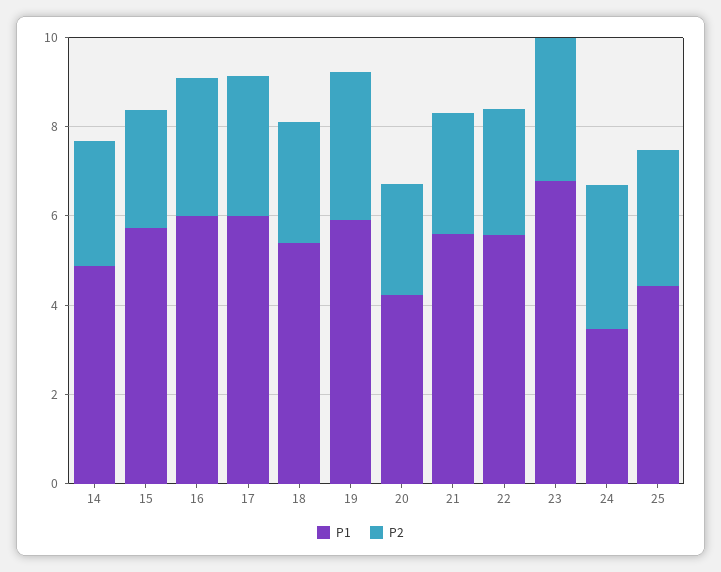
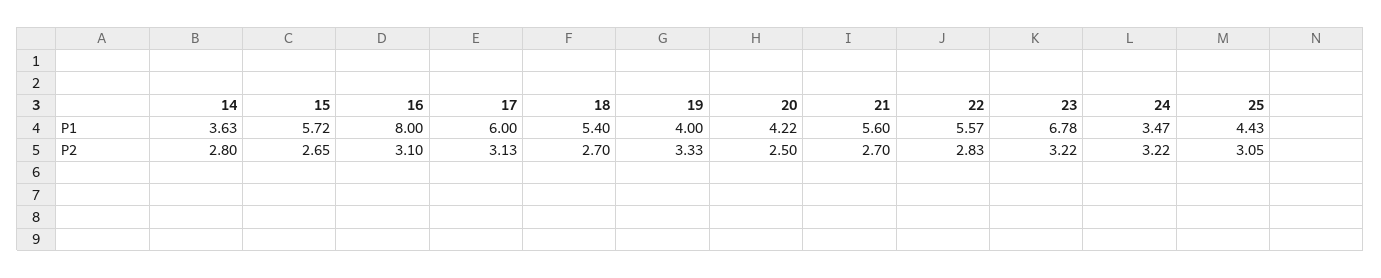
P1, 14: 5 -> 3.63
P1, 16: 6 -> 8
P1, 19: 6 -> 4

